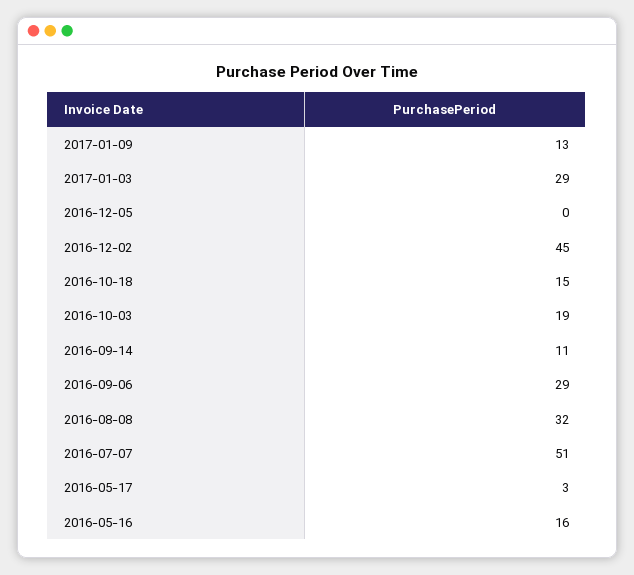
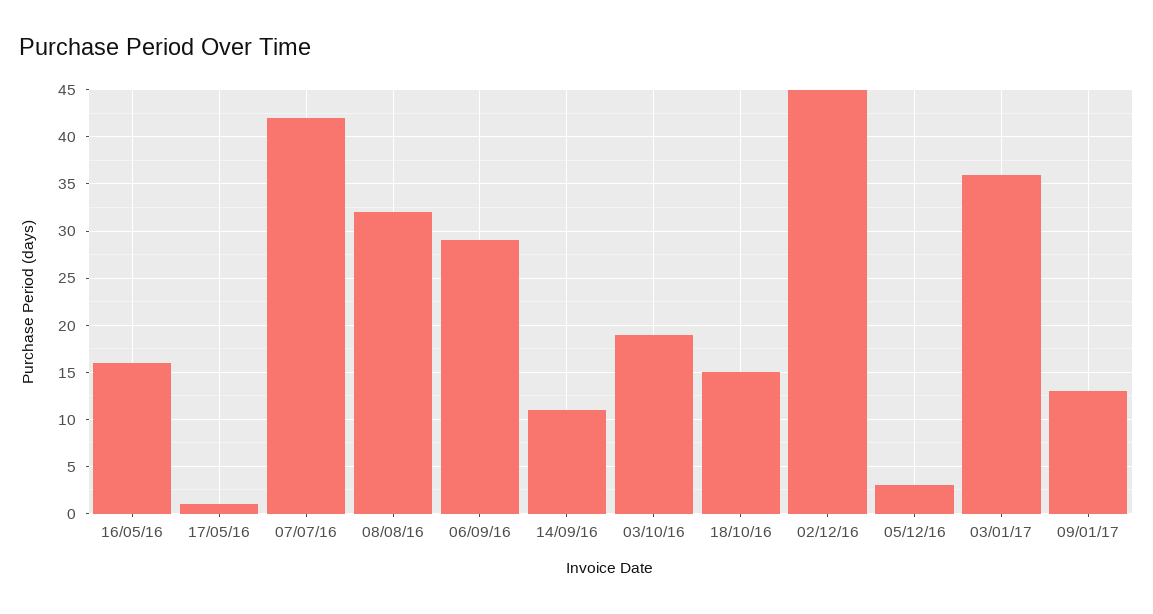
2017-01-03: 29 -> 36
2016-12-05: 0 -> 3
2016-07-07: 51 -> 42
2016-05-17: 3 -> 1

